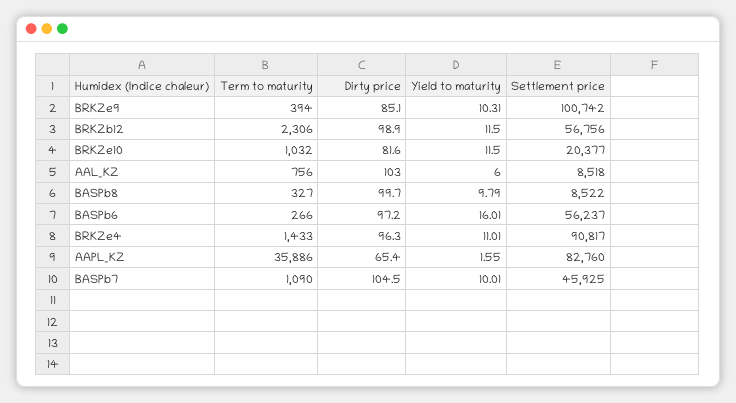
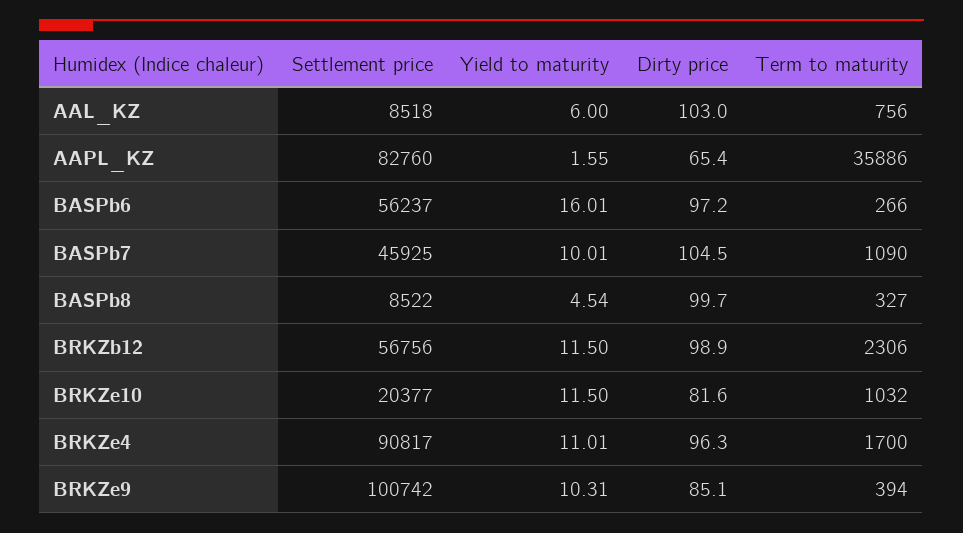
Yield to maturity, BASPb8: 9.79 -> 4.54
Term to maturity, BRKZe4: 1433 -> 1700

